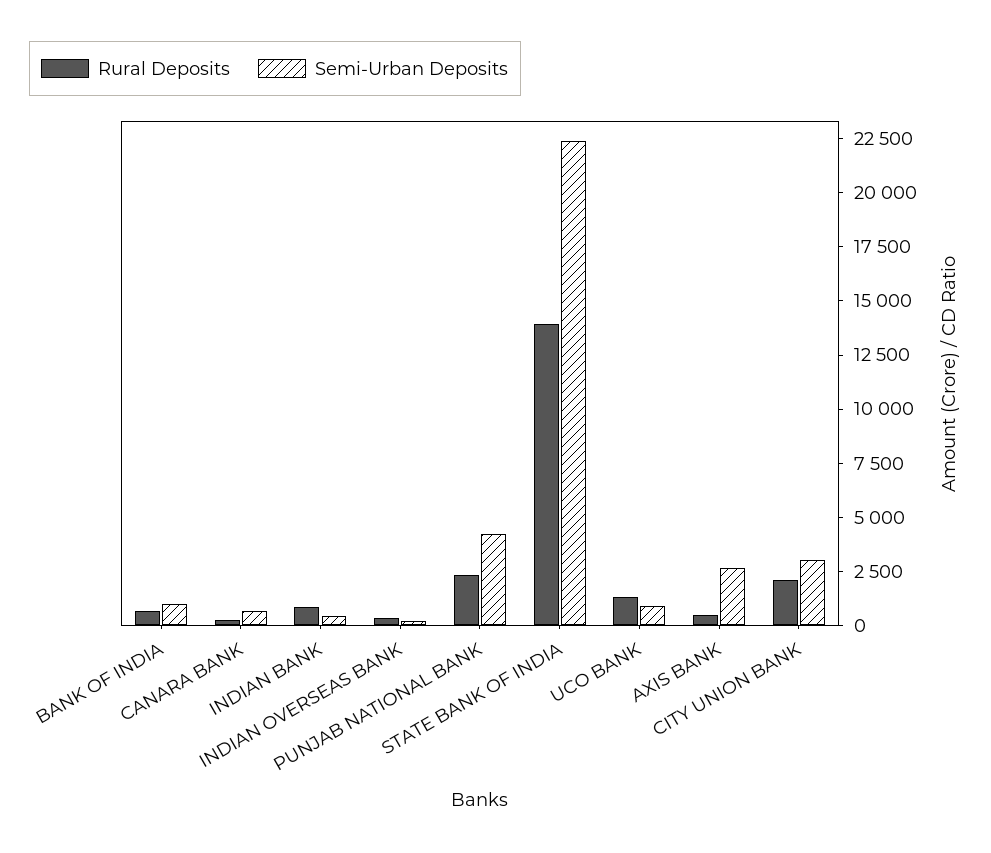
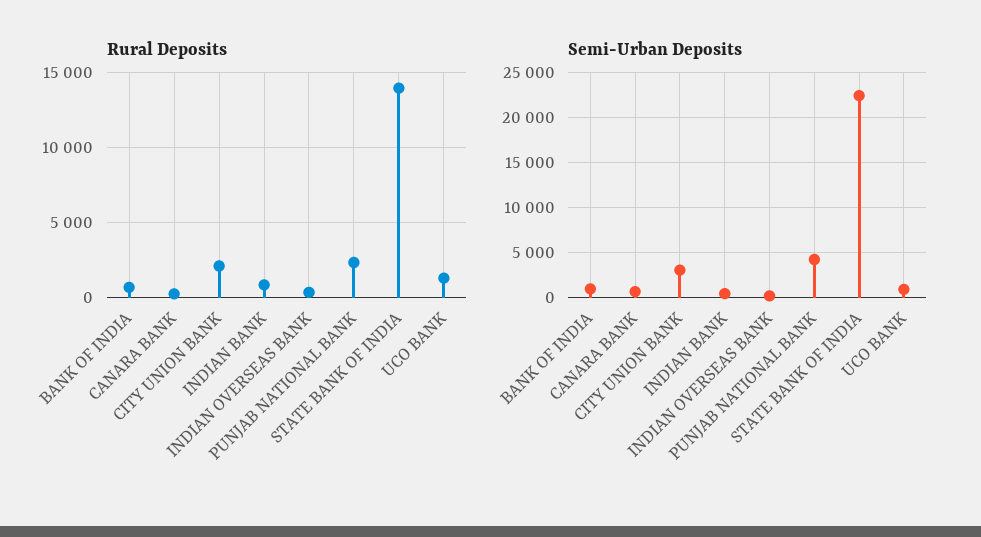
Rural Deposits, AXIS BANK: 500 -> none
Semi-Urban Deposits, AXIS BANK: 2500 -> none

